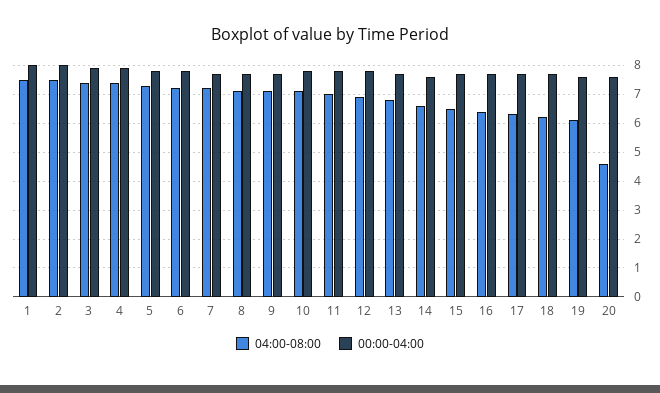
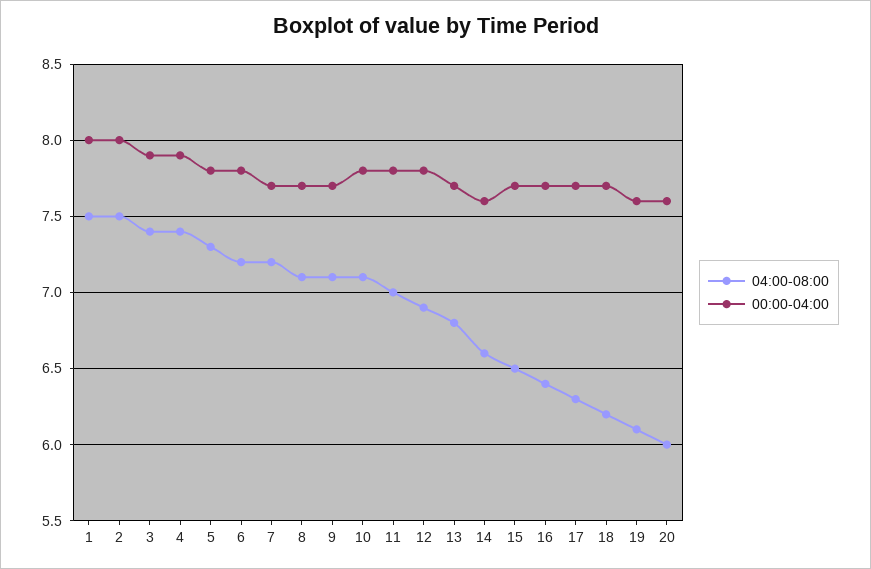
04:00-08:00, 20: 4.5 -> 6

